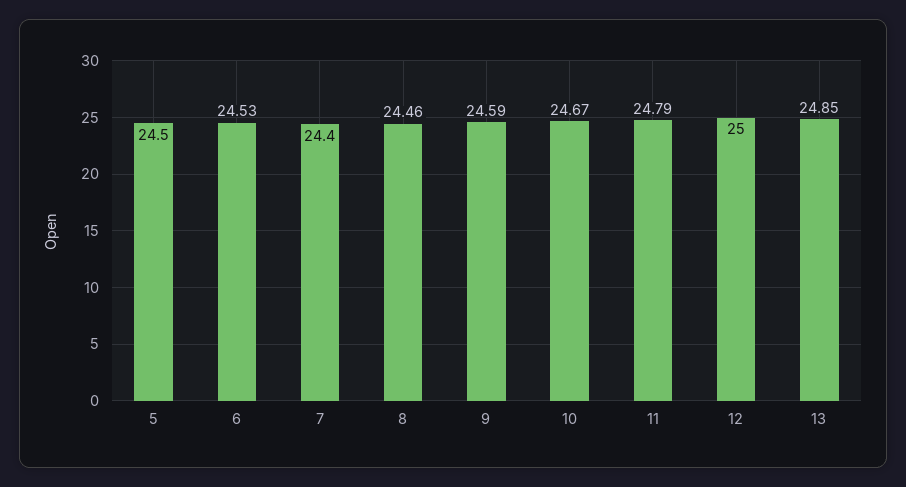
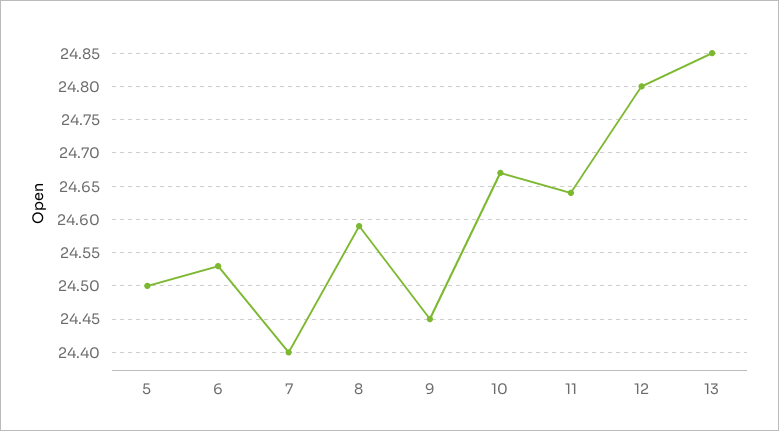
8: 24.46 -> 24.59
9: 24.59 -> 24.45
11: 24.79 -> 24.64
12: 25 -> 24.8

